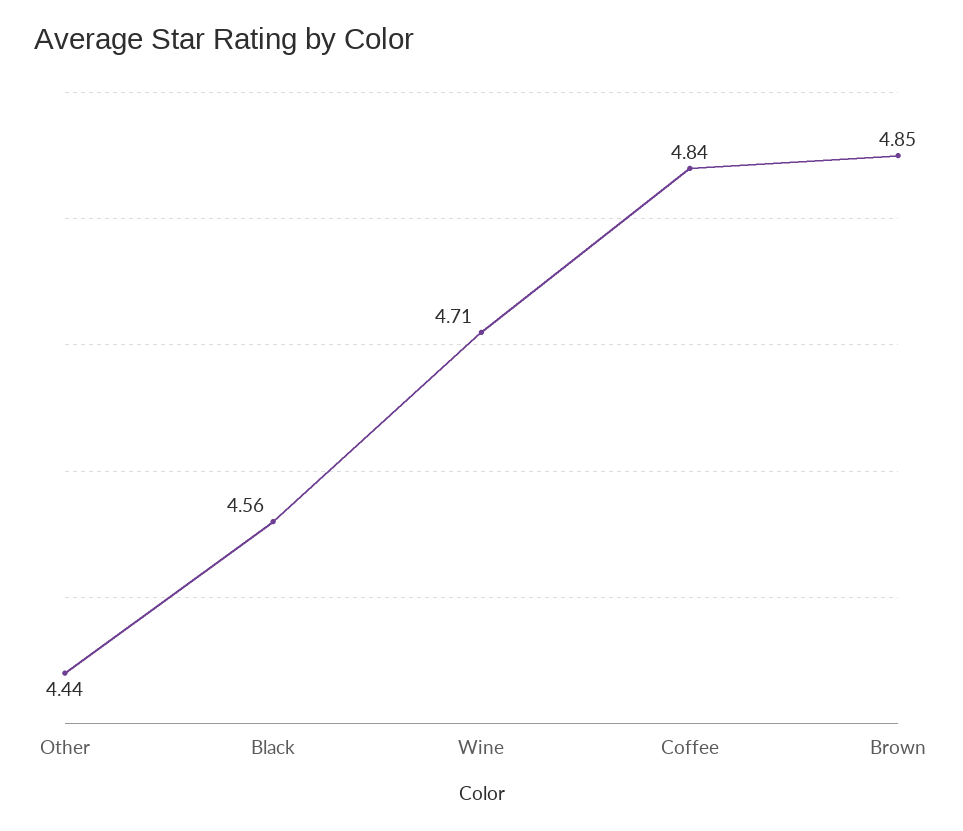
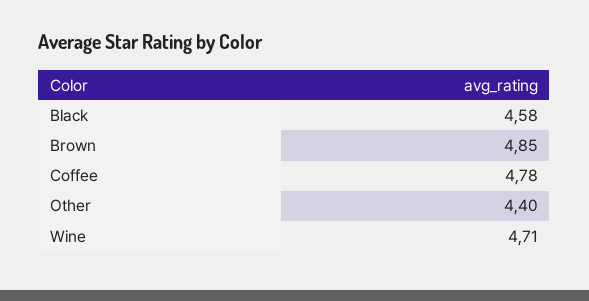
Other: 4.44 -> 4.4
Black: 4.56 -> 4.58
Coffee: 4.84 -> 4.78

